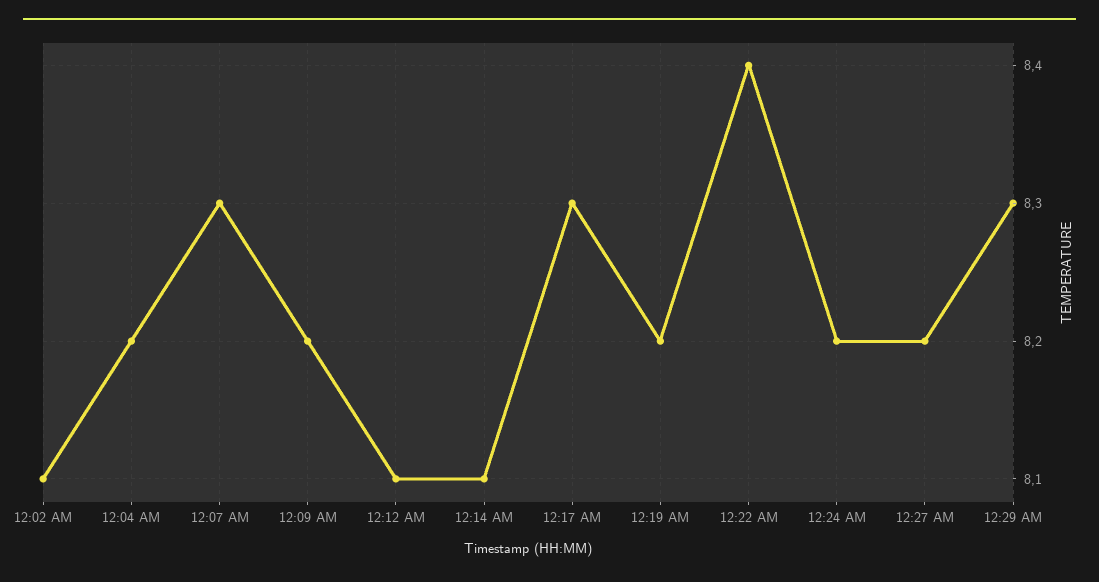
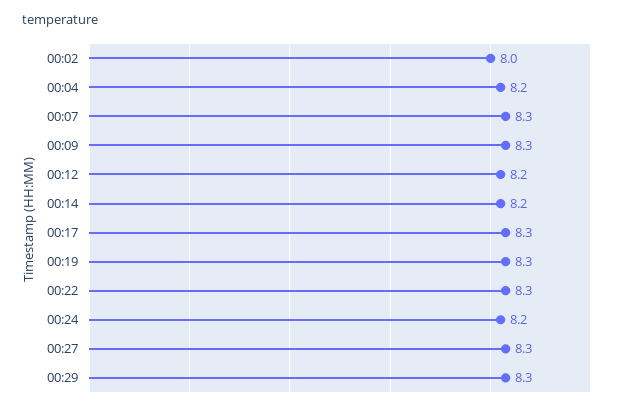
12:02 AM: 8.1 -> 8
12:09 AM: 8.2 -> 8.3
12:12 AM: 8.1 -> 8.2
12:14 AM: 8.1 -> 8.2
12:19 AM: 8.2 -> 8.3
12:22 AM: 8.4 -> 8.3
12:27 AM: 8.2 -> 8.3

